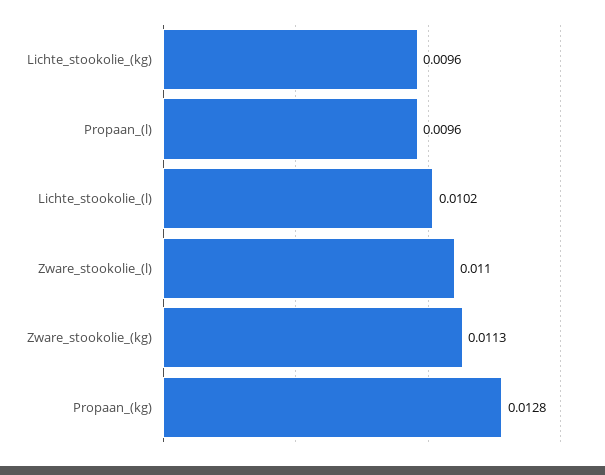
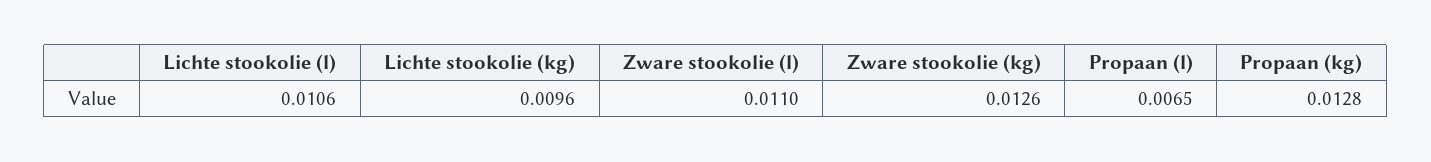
Propaan_(l): 0.0096 -> 0.0065
Lichte_stookolie_(l): 0.0102 -> 0.0106
Zware_stookolie_(kg): 0.0113 -> 0.0126

